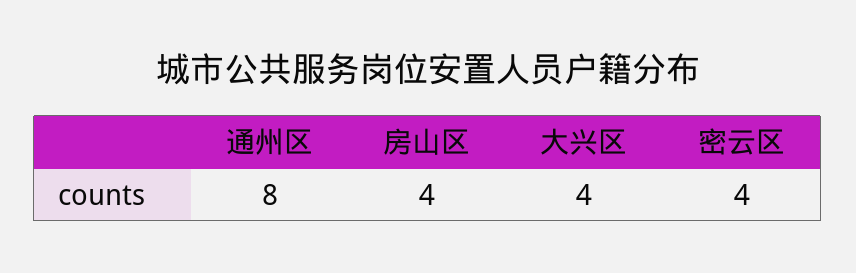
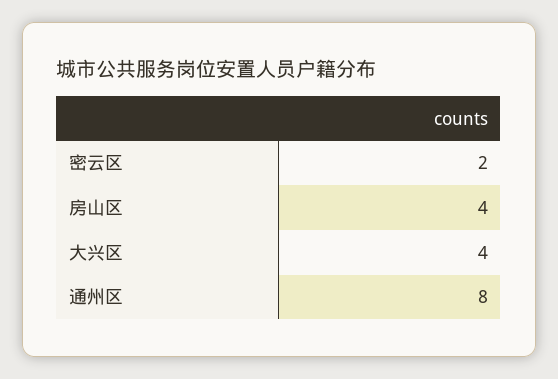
密云区: 4 -> 2

